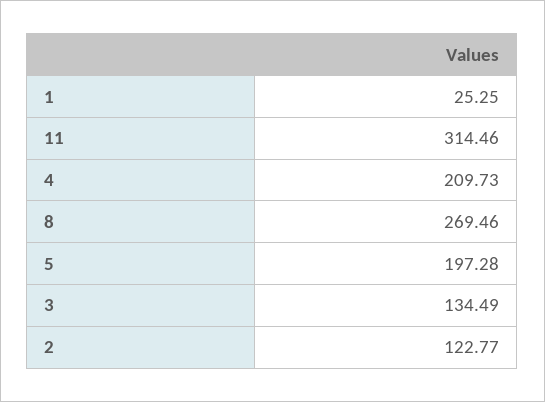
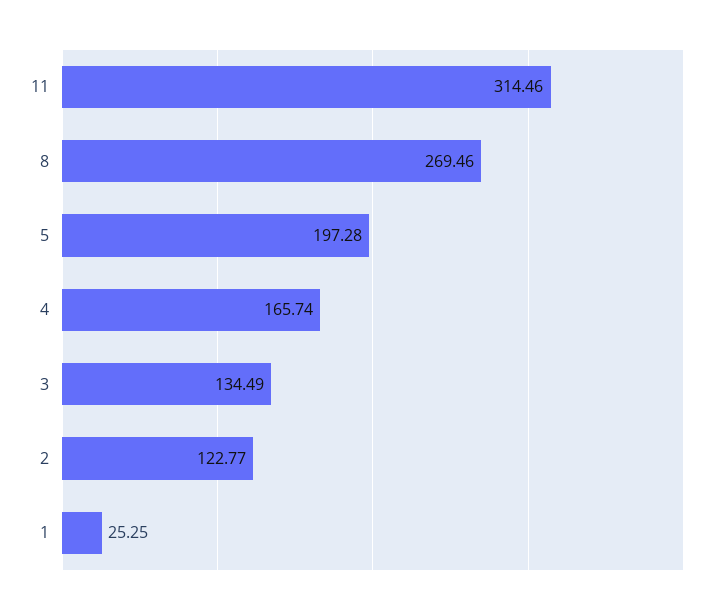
4: 209.73 -> 165.74

